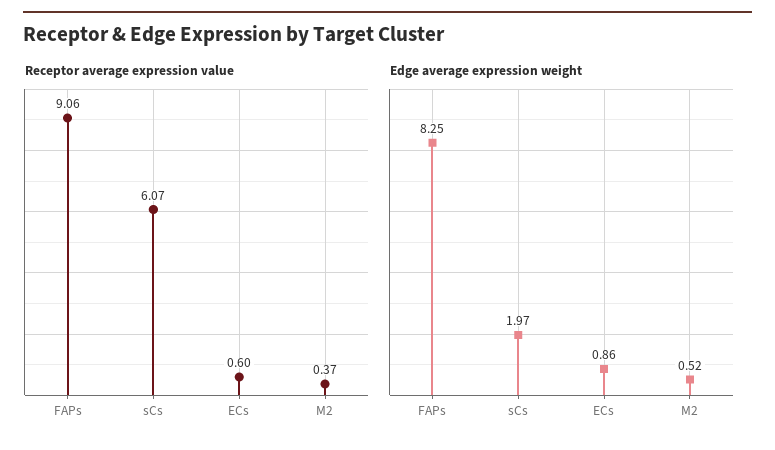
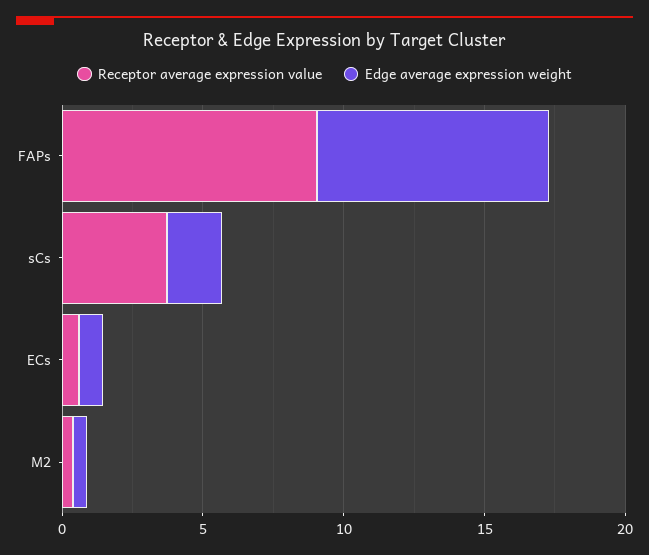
Receptor average expression value, sCs: 6.07 -> 4

